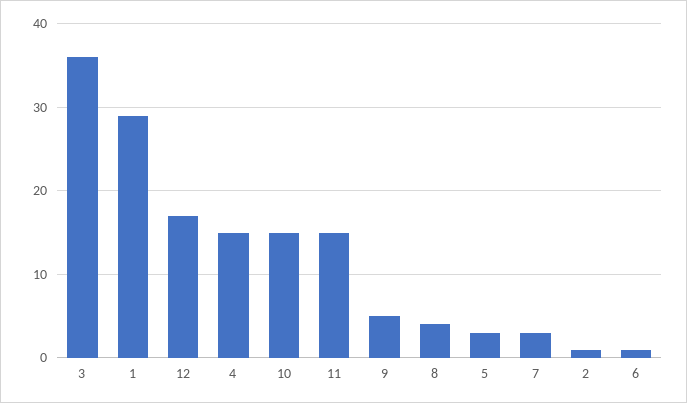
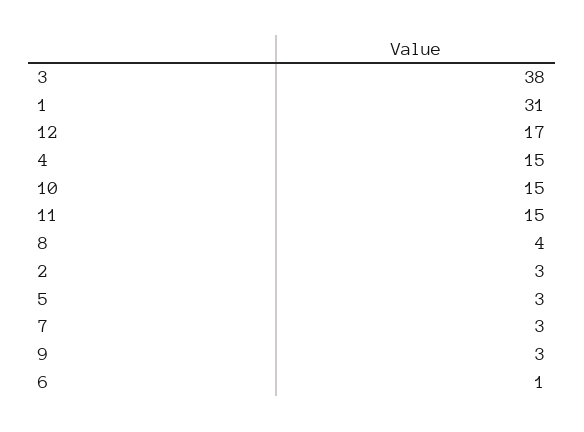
3: 36 -> 38
1: 29 -> 31
9: 5 -> 3
2: 1 -> 3

